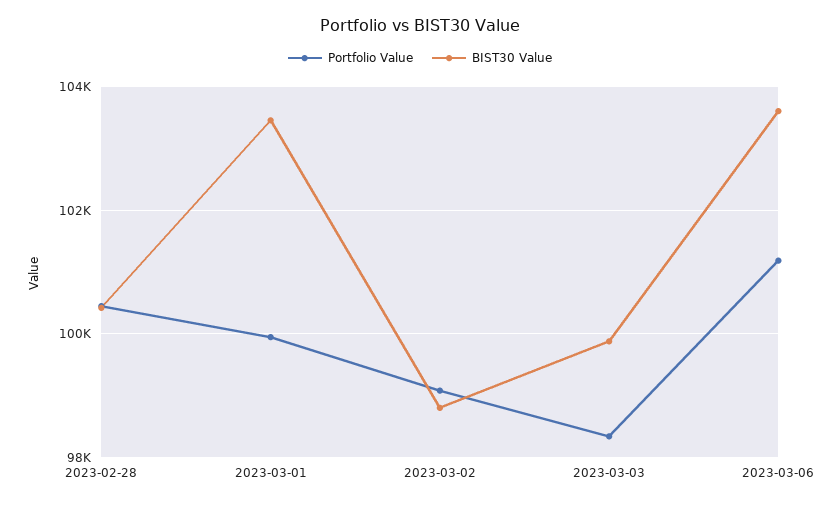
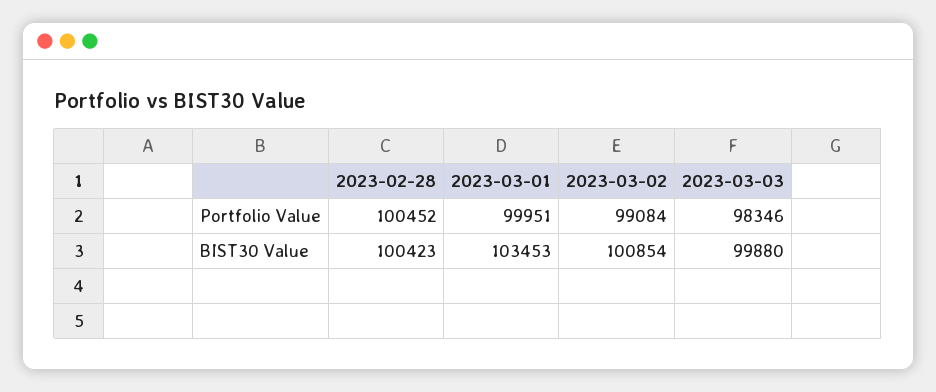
BIST30 Value, 2023-03-02: 98800 -> 100854
Portfolio Value, 2023-03-06: 101200 -> none
BIST30 Value, 2023-03-06: 103600 -> none

